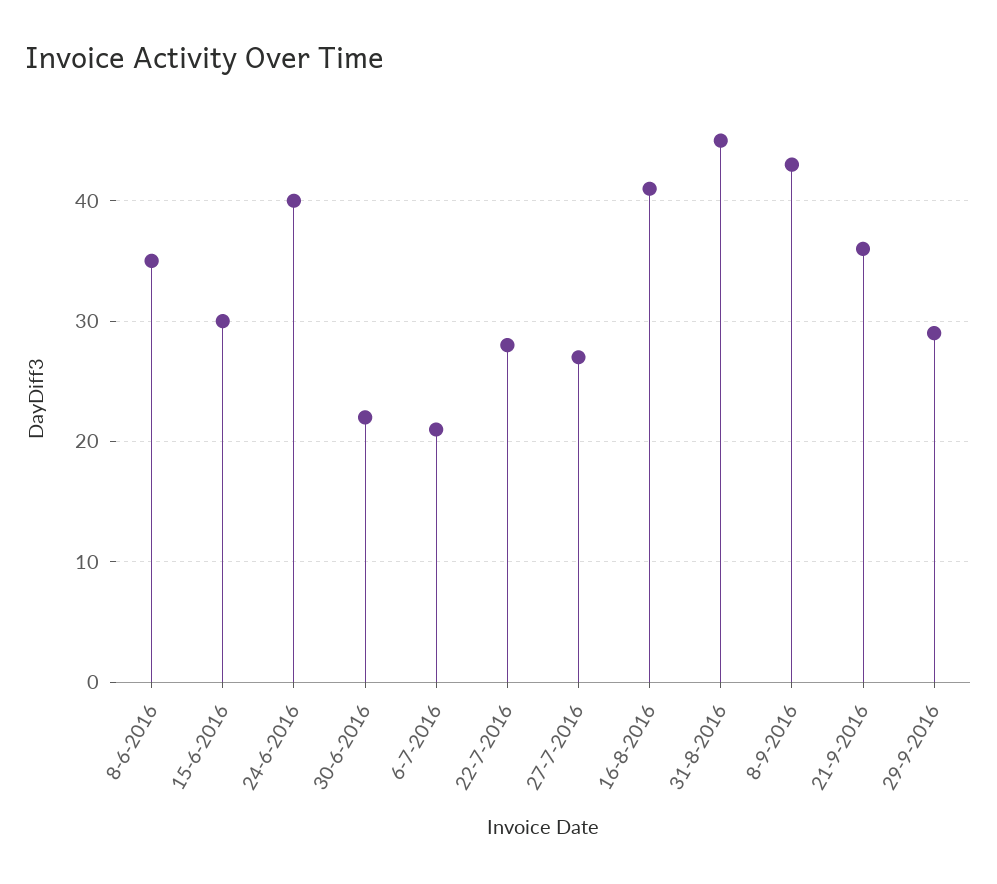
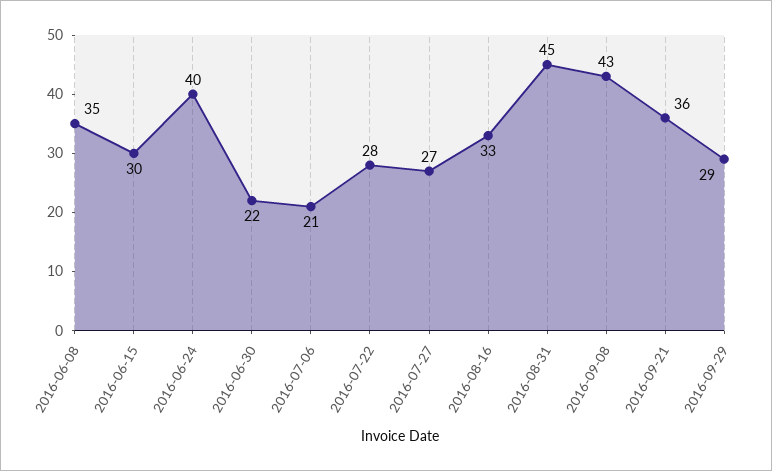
16-8-2016: 41 -> 33

